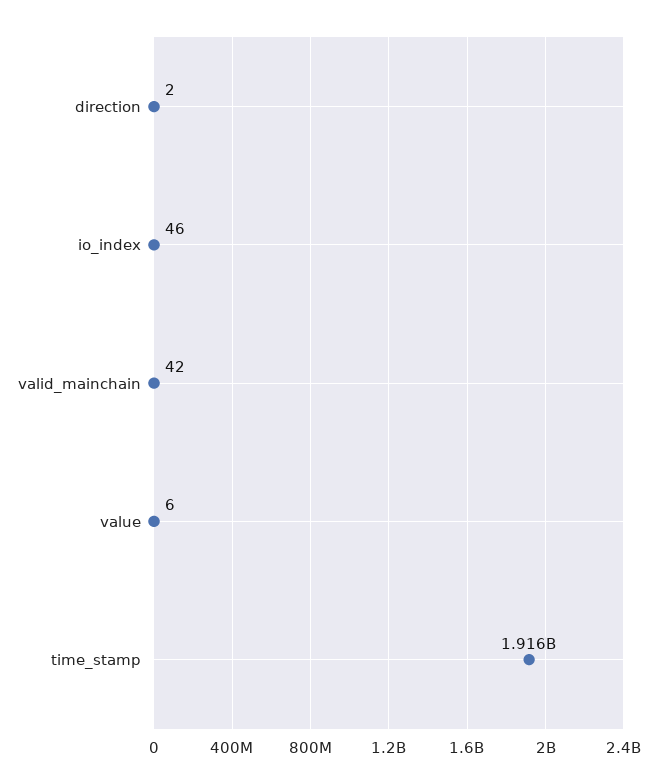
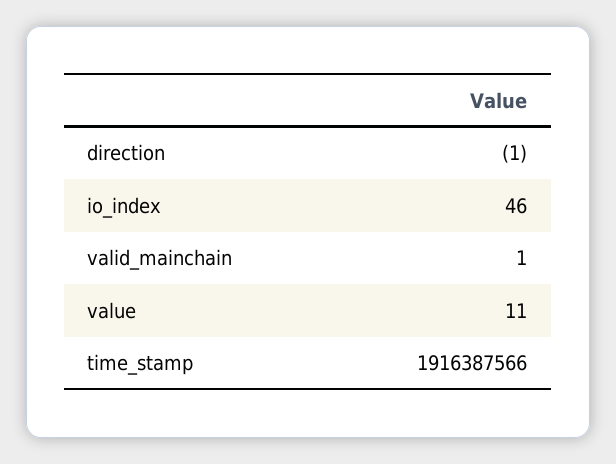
direction: 2 -> -1
valid_mainchain: 42 -> 1
value: 6 -> 11

